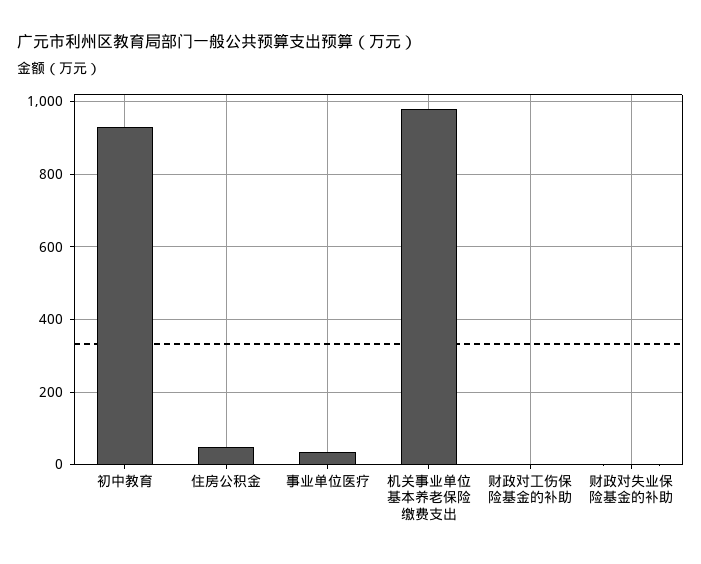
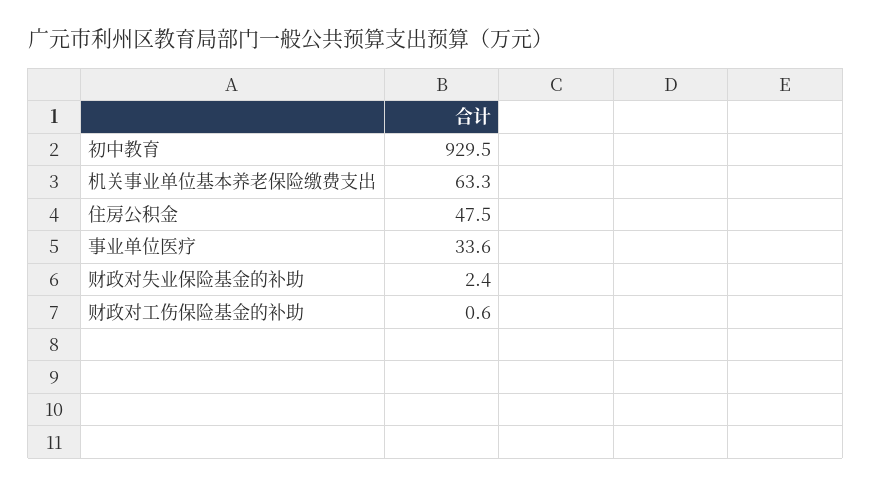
机关事业单位基本养老保险缴费支出: 980 -> 63.3

